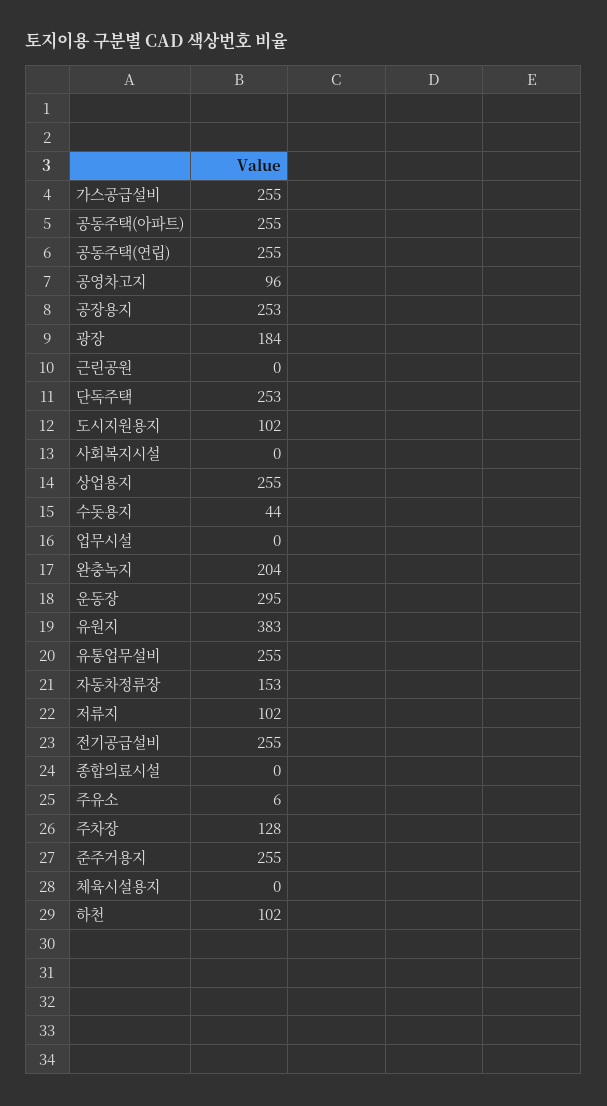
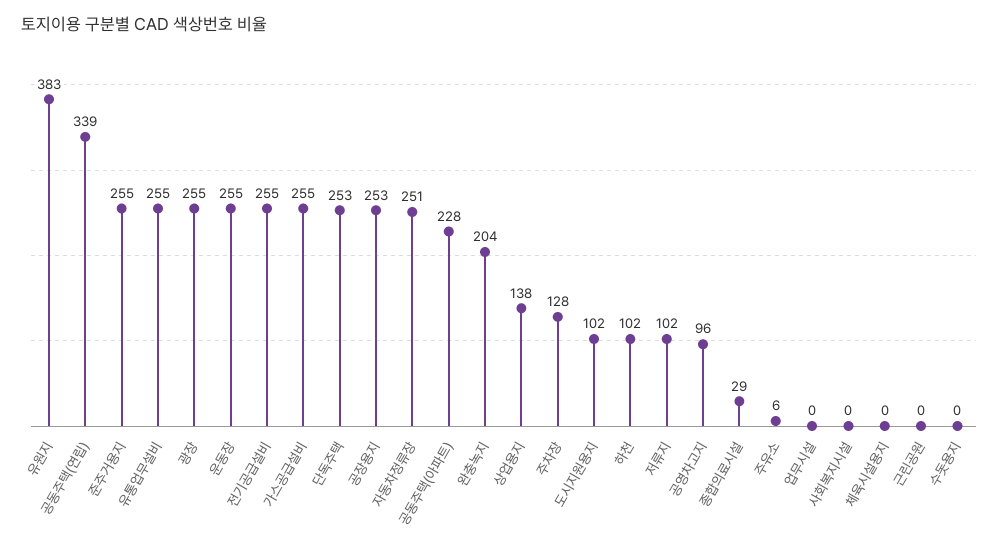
공동주택(아파트): 255 -> 228
공동주택(연립): 255 -> 339
광장: 184 -> 255
상업용지: 255 -> 138
수돗용지: 44 -> 0
운동장: 295 -> 255
자동차정류장: 153 -> 251
종합의료시설: 0 -> 29

